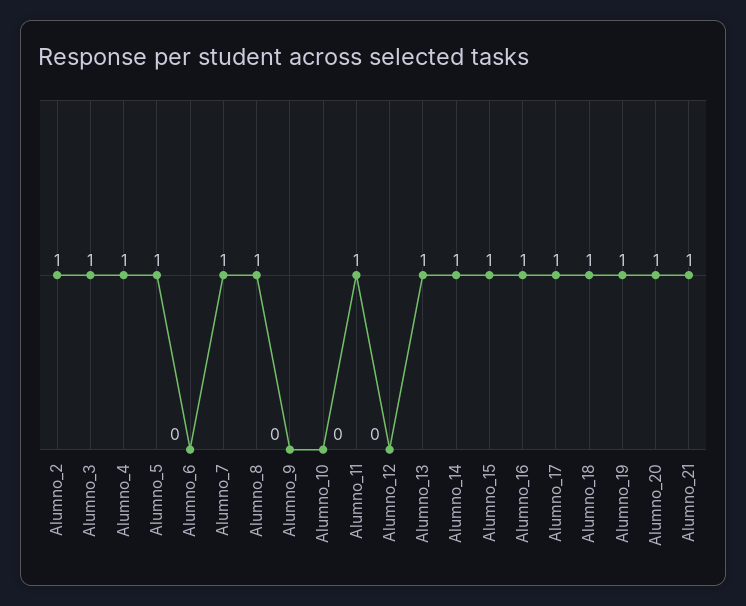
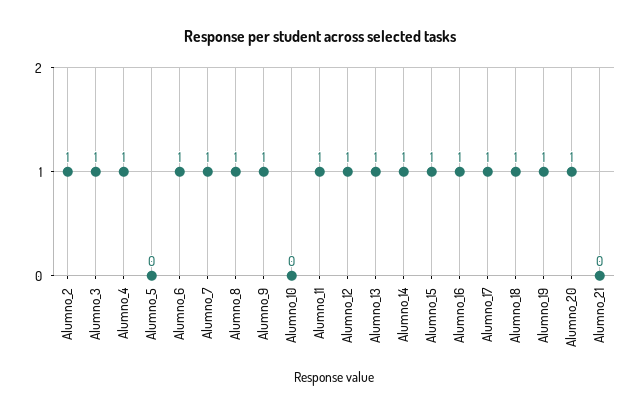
Alumno_5: 1 -> 0
Alumno_6: 0 -> 1
Alumno_9: 0 -> 1
Alumno_12: 0 -> 1
Alumno_21: 1 -> 0

